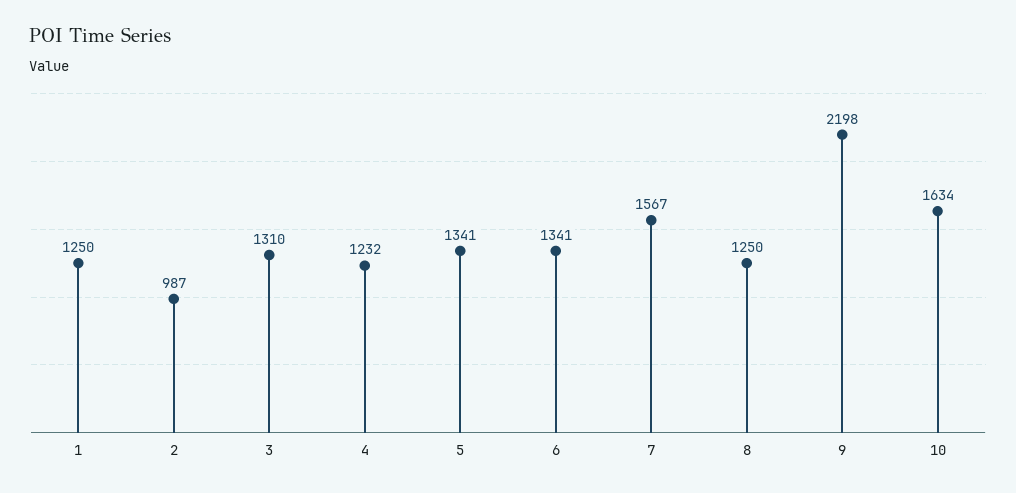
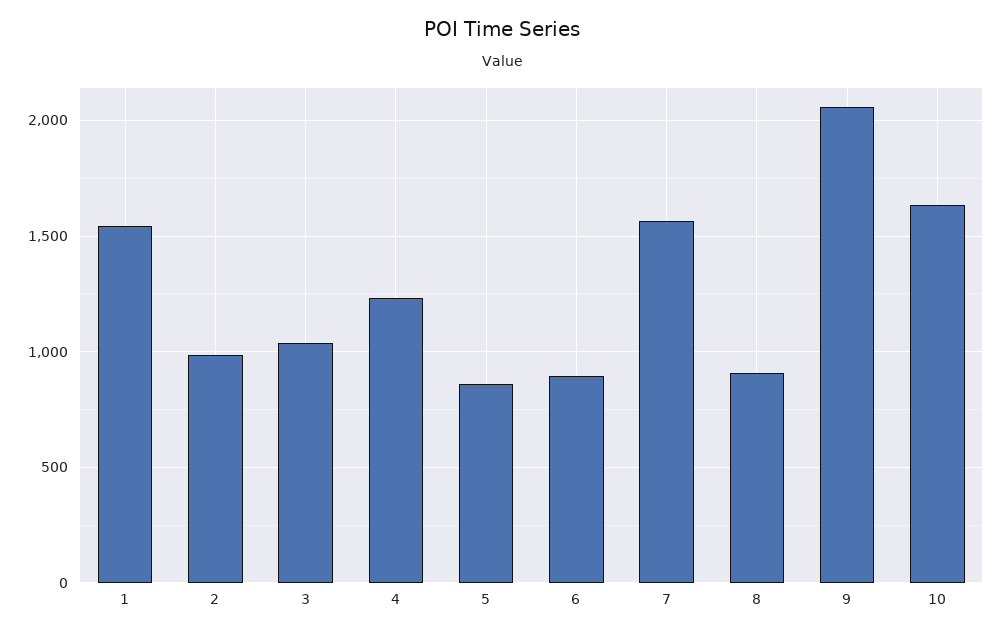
1: 1250 -> 1550
3: 1310 -> 1050
5: 1341 -> 850
6: 1341 -> 900
8: 1250 -> 900
9: 2198 -> 2050

